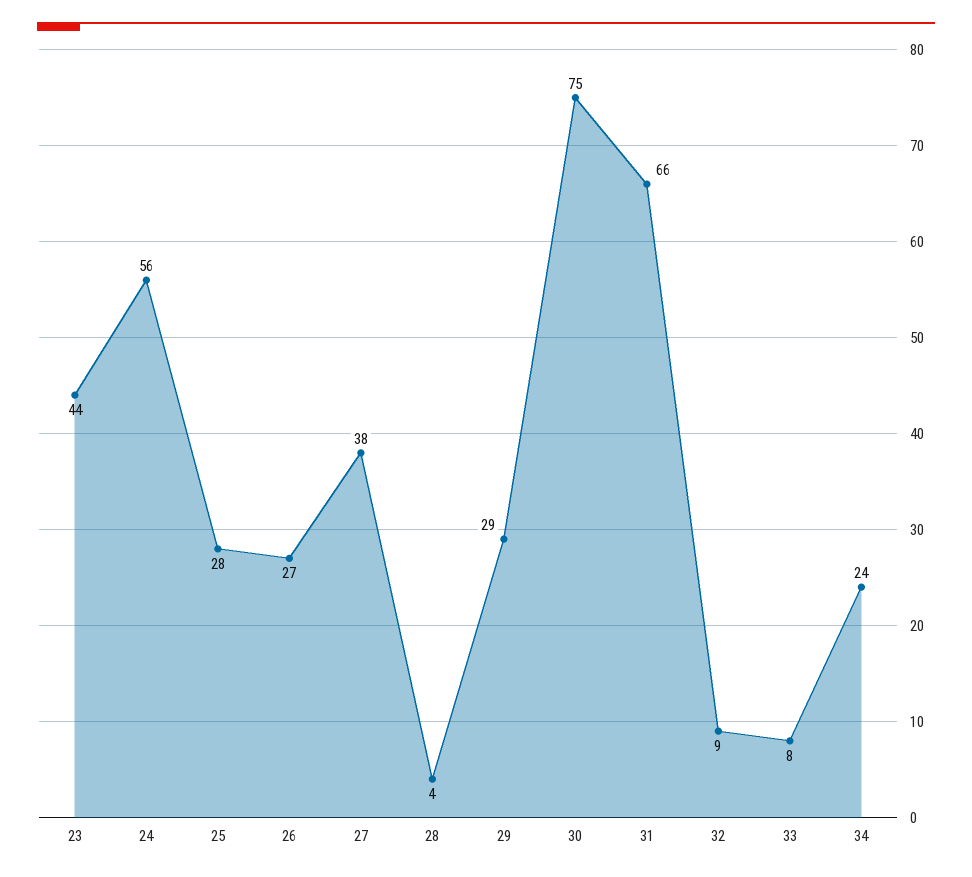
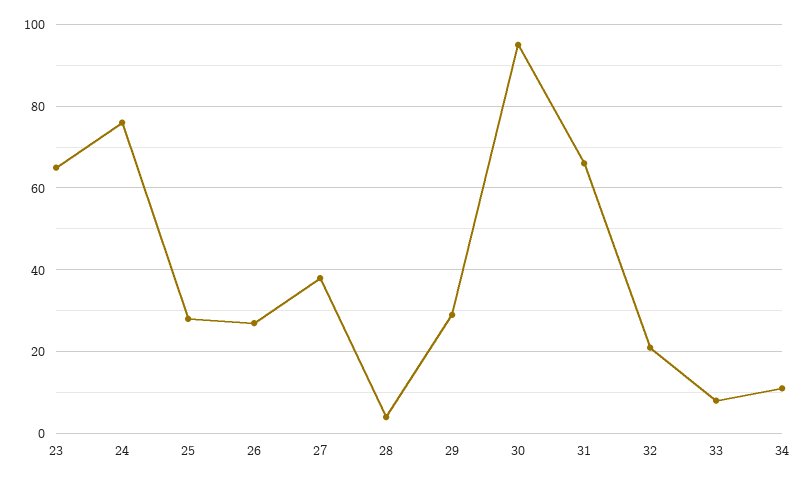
23: 44 -> 65
24: 56 -> 75
30: 75 -> 95
32: 9 -> 20
34: 24 -> 10

